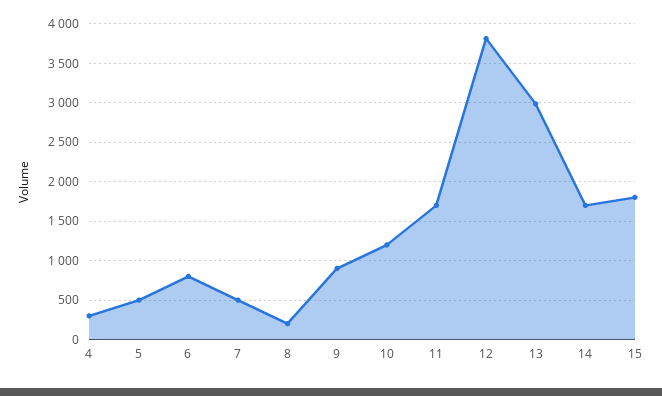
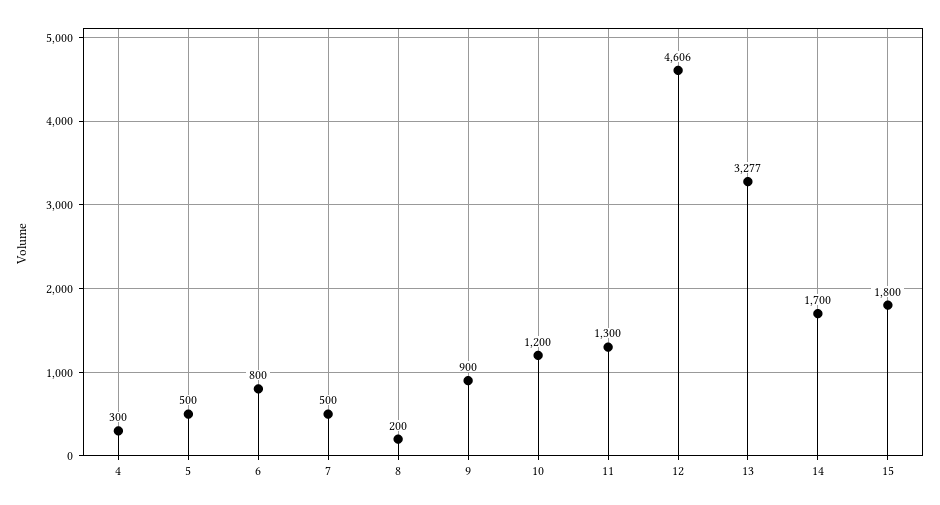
11: 1700 -> 1300
12: 3800 -> 4606
13: 3000 -> 3277

